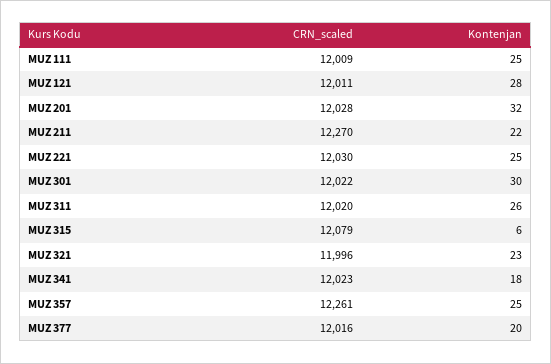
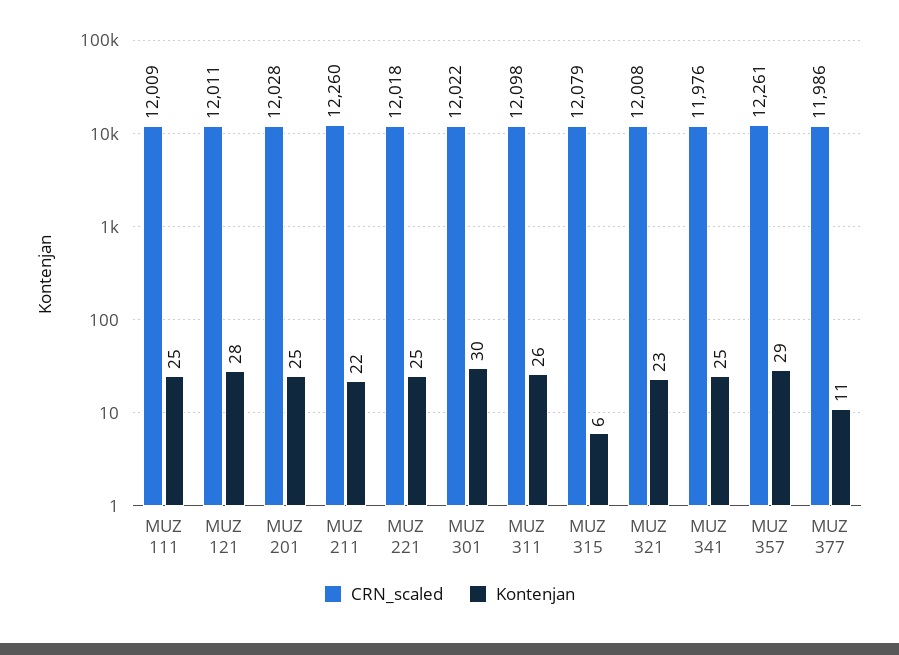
Kontenjan, MUZ 201: 32 -> 25
CRN_scaled, MUZ 211: 12270 -> 12260
CRN_scaled, MUZ 221: 12030 -> 12018
CRN_scaled, MUZ 311: 12020 -> 12098
CRN_scaled, MUZ 321: 11996 -> 12008
CRN_scaled, MUZ 341: 12023 -> 11976
Kontenjan, MUZ 341: 18 -> 25
Kontenjan, MUZ 357: 25 -> 29
CRN_scaled, MUZ 377: 12016 -> 11986
Kontenjan, MUZ 377: 20 -> 11

